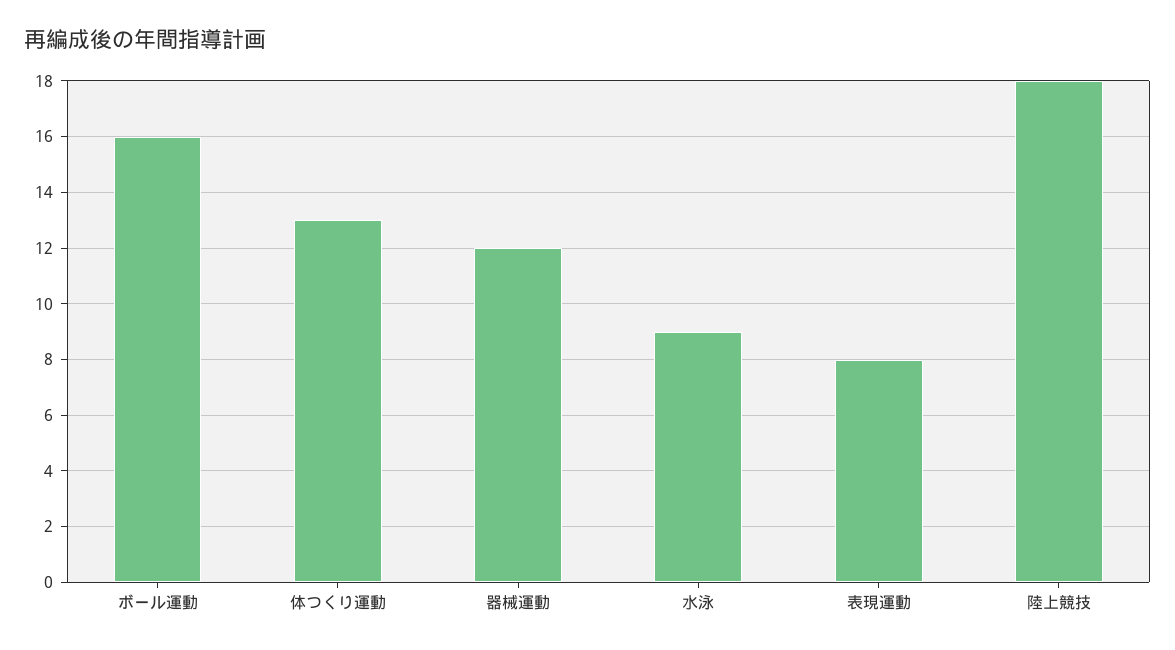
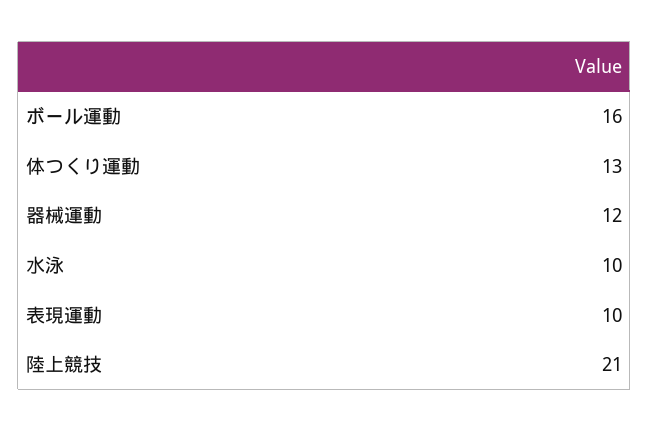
水泳: 9 -> 10
表現運動: 8 -> 10
陸上競技: 18 -> 21

